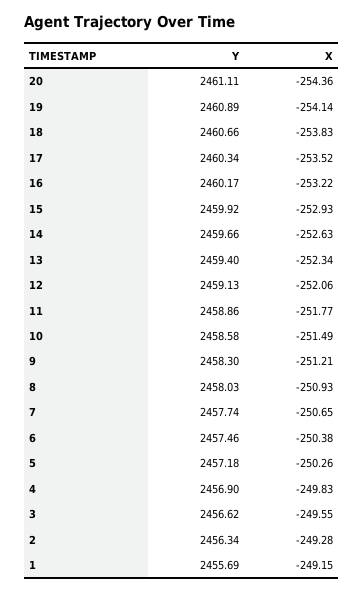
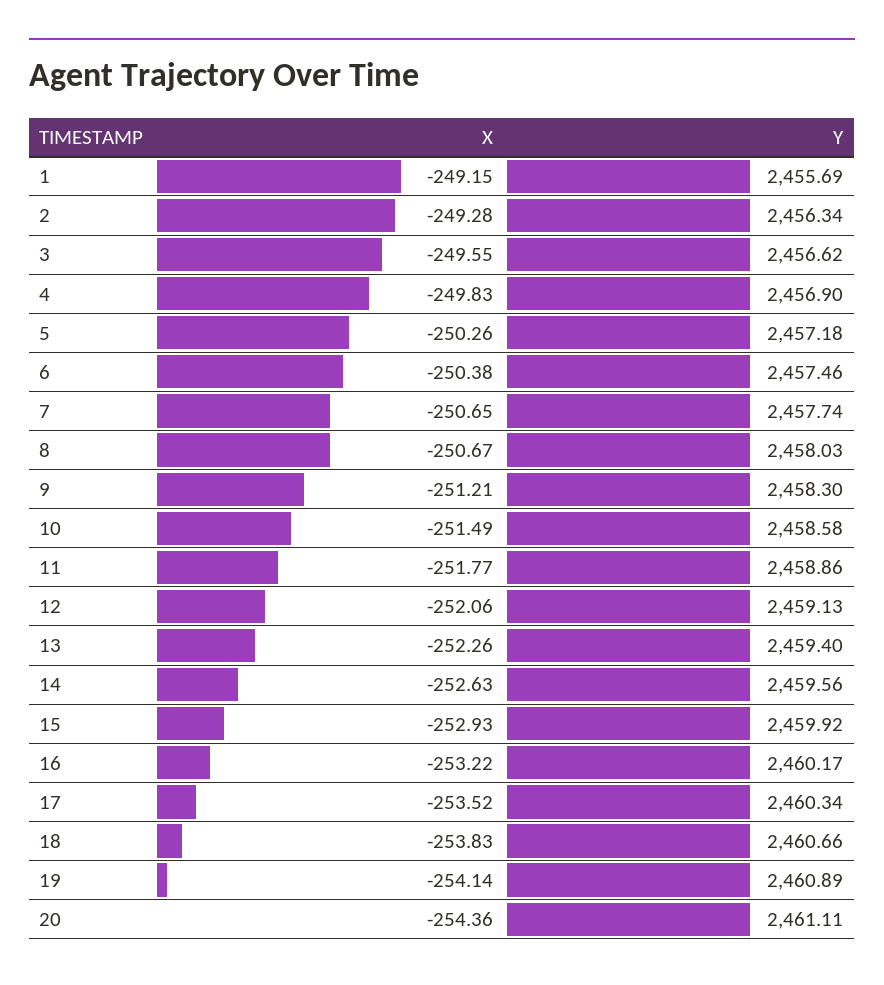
Y, 14: 2459.66 -> 2459.56
X, 13: -252.34 -> -252.26
X, 8: -250.93 -> -250.67

